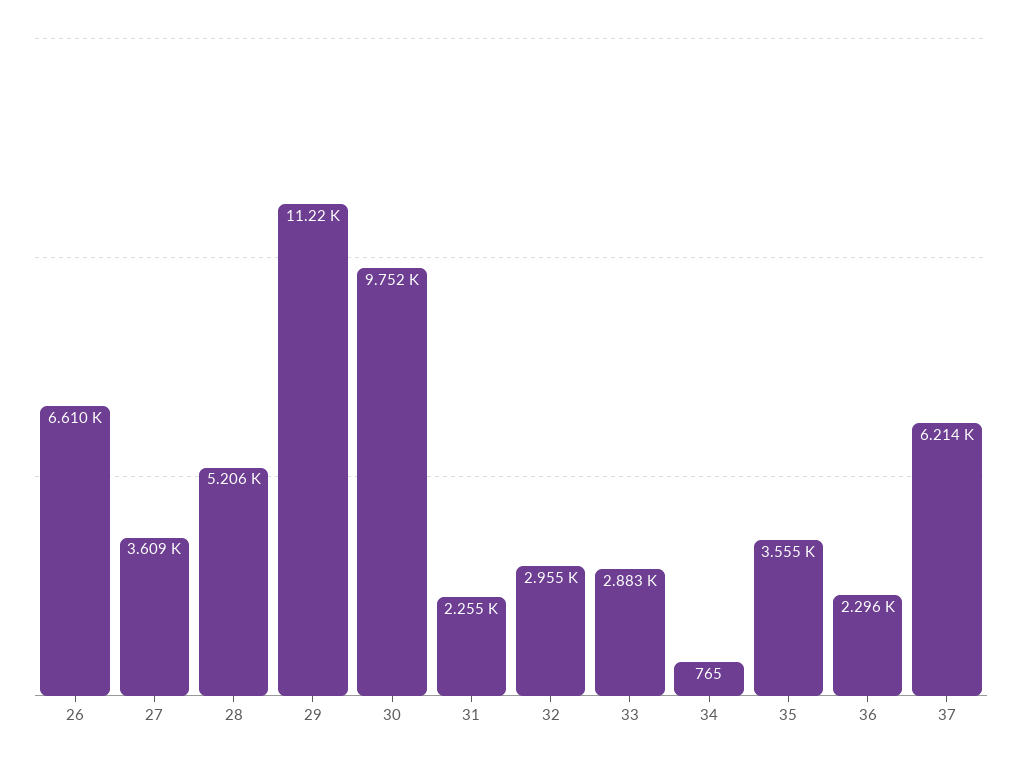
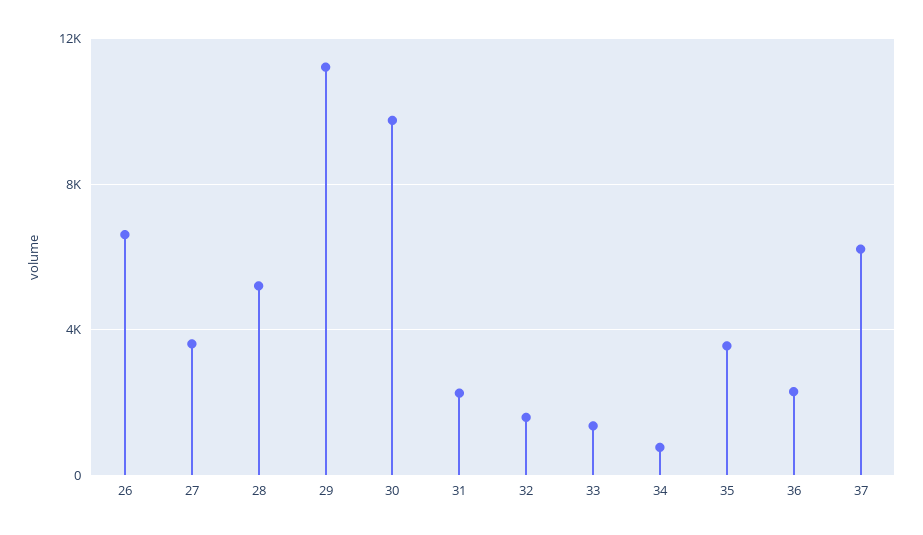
32: 2955 -> 1500
33: 2883 -> 1500

